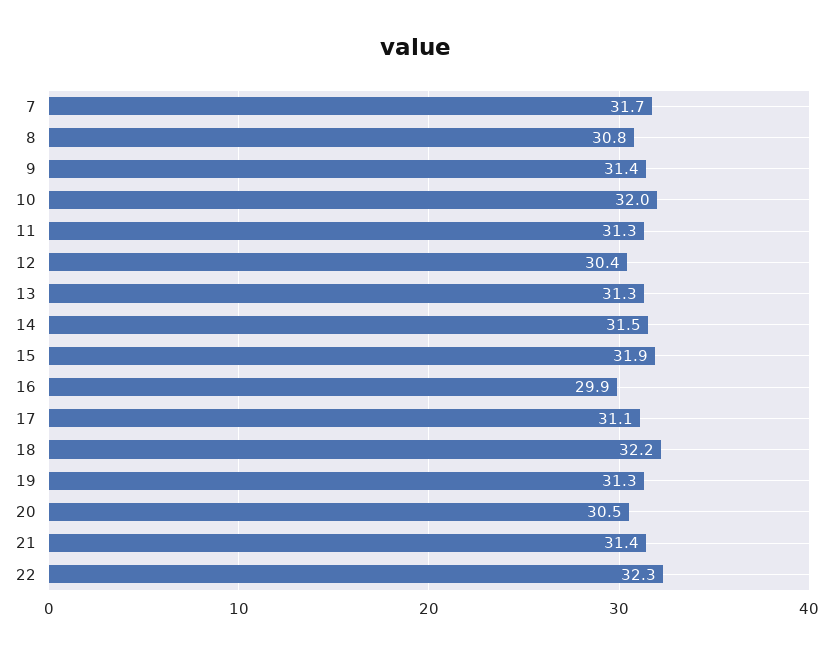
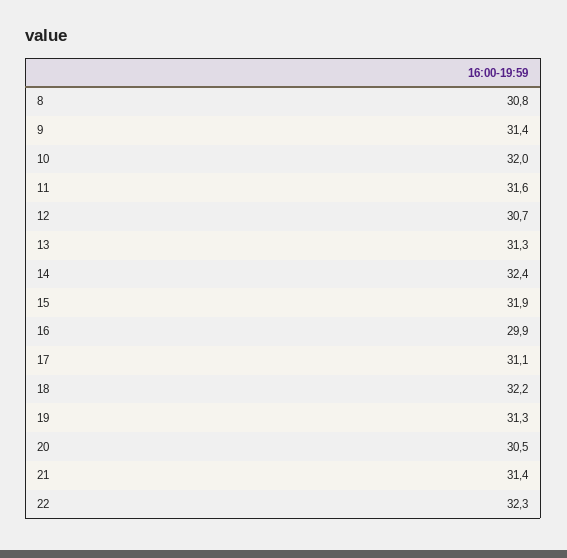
7: 31.7 -> none
11: 31.3 -> 31.6
12: 30.4 -> 30.7
14: 31.5 -> 32.4

